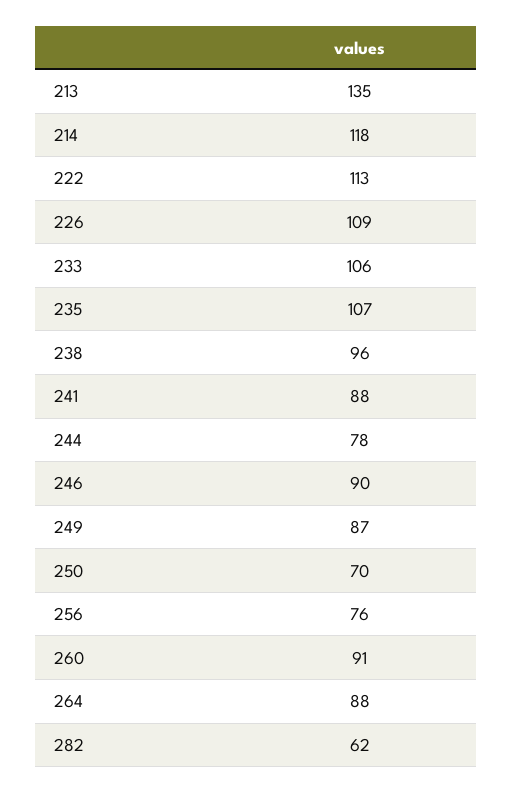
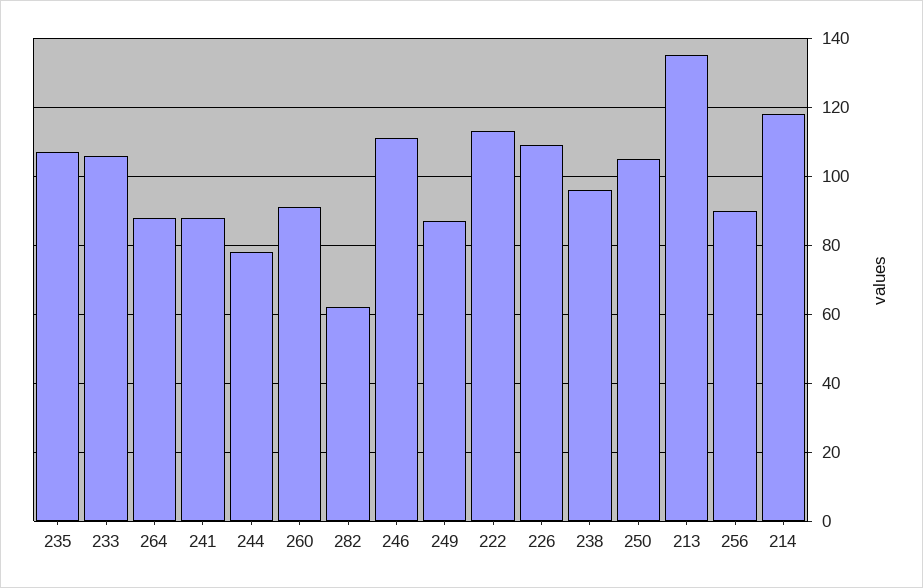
246: 90 -> 110
250: 70 -> 105
256: 76 -> 90

